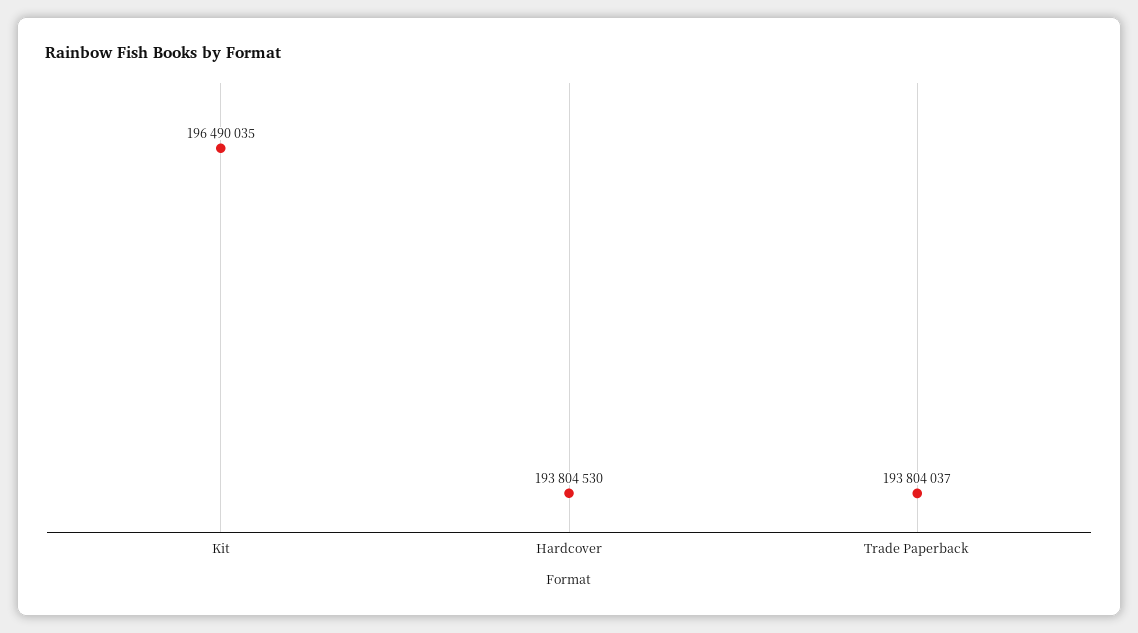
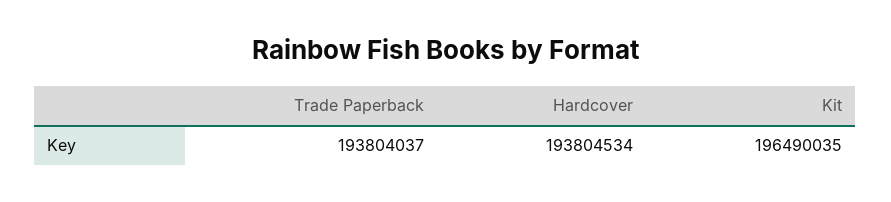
Hardcover: 193804530 -> 193804534

